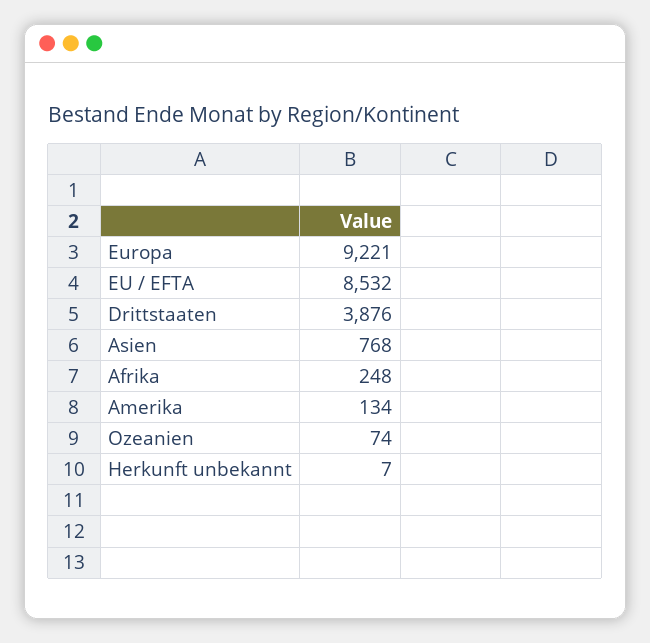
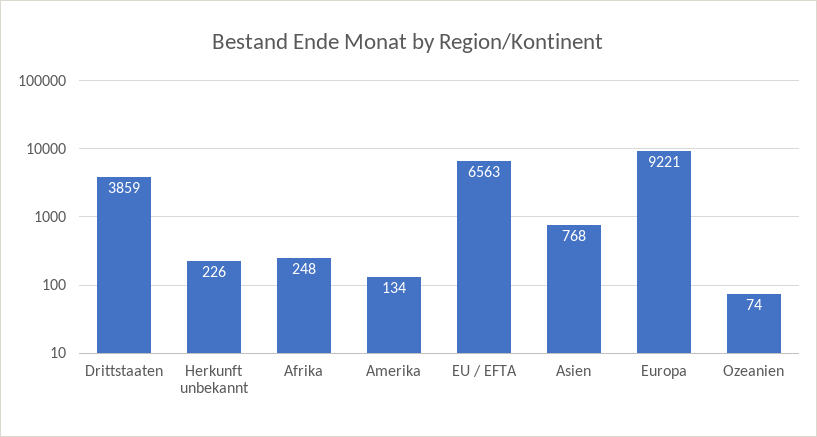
EU / EFTA: 8532 -> 6563
Drittstaaten: 3876 -> 3859
Herkunft unbekannt: 7 -> 226

